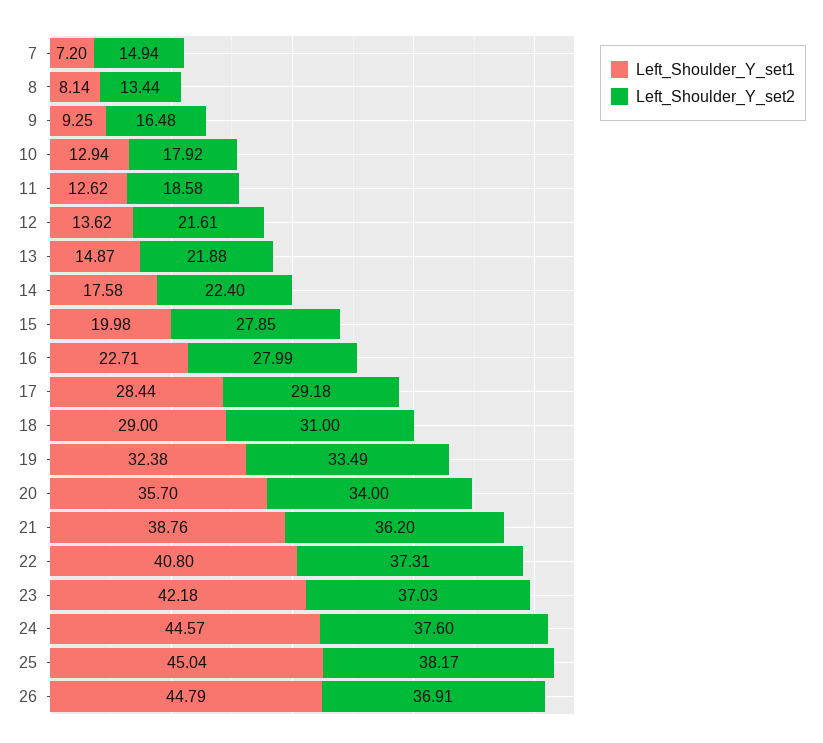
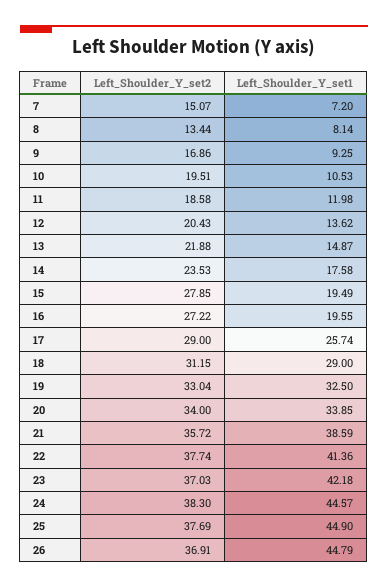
Left_Shoulder_Y_set2, 7: 14.94 -> 15.07
Left_Shoulder_Y_set2, 9: 16.48 -> 16.86
Left_Shoulder_Y_set1, 10: 12.94 -> 10.53
Left_Shoulder_Y_set2, 10: 17.92 -> 19.51
Left_Shoulder_Y_set1, 11: 12.62 -> 11.98
Left_Shoulder_Y_set2, 12: 21.61 -> 20.43
Left_Shoulder_Y_set2, 14: 22.4 -> 23.53
Left_Shoulder_Y_set1, 15: 19.98 -> 19.49
Left_Shoulder_Y_set1, 16: 22.71 -> 19.55
Left_Shoulder_Y_set2, 16: 27.99 -> 27.22
Left_Shoulder_Y_set1, 17: 28.44 -> 25.74
Left_Shoulder_Y_set2, 17: 29.18 -> 29
Left_Shoulder_Y_set2, 18: 31 -> 31.15
Left_Shoulder_Y_set1, 19: 32.38 -> 32.5
Left_Shoulder_Y_set2, 19: 33.49 -> 33.04
Left_Shoulder_Y_set1, 20: 35.7 -> 33.85
Left_Shoulder_Y_set1, 21: 38.76 -> 38.59
Left_Shoulder_Y_set2, 21: 36.2 -> 35.72
Left_Shoulder_Y_set1, 22: 40.8 -> 41.36
Left_Shoulder_Y_set2, 22: 37.31 -> 37.74
Left_Shoulder_Y_set2, 24: 37.6 -> 38.3
Left_Shoulder_Y_set1, 25: 45.04 -> 44.9
Left_Shoulder_Y_set2, 25: 38.17 -> 37.69

